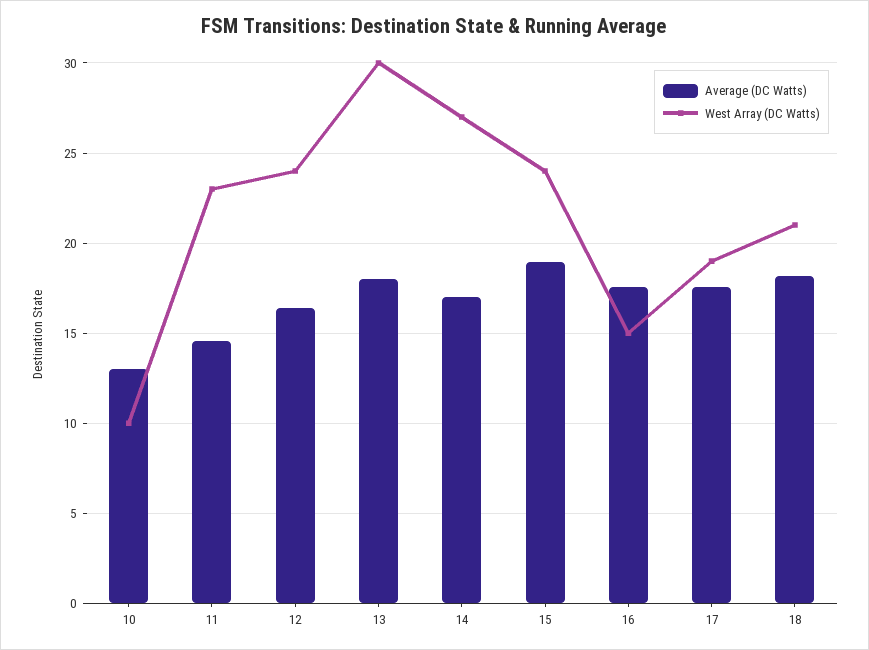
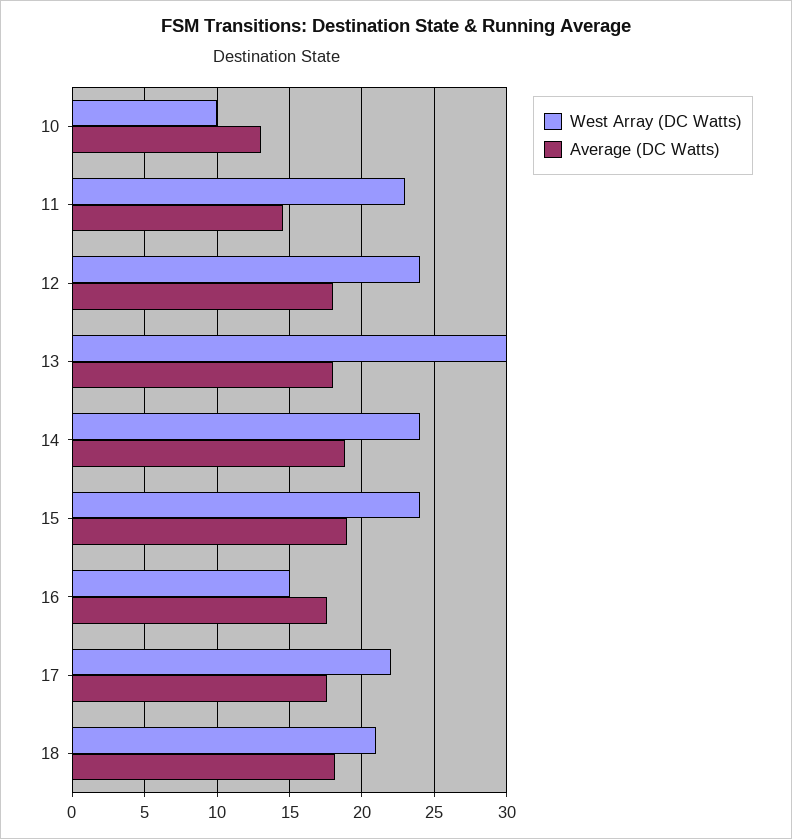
Average (DC Watts), 12: 16.5 -> 18
Average (DC Watts), 14: 17 -> 19
West Array (DC Watts), 14: 27 -> 24
West Array (DC Watts), 17: 19 -> 22

